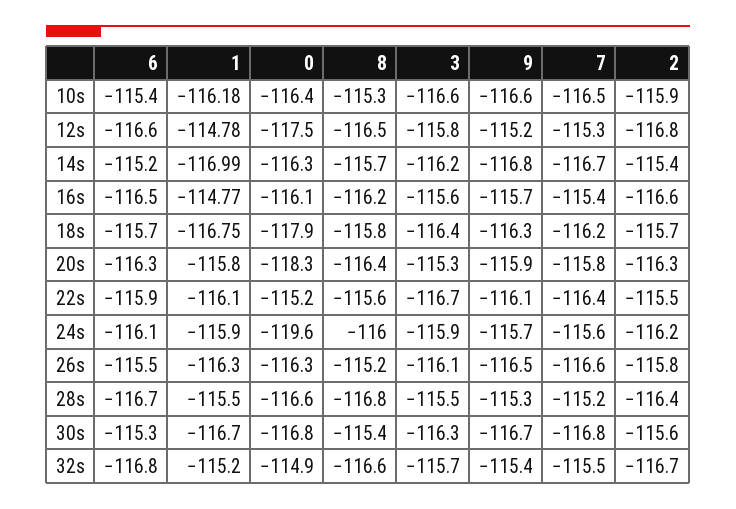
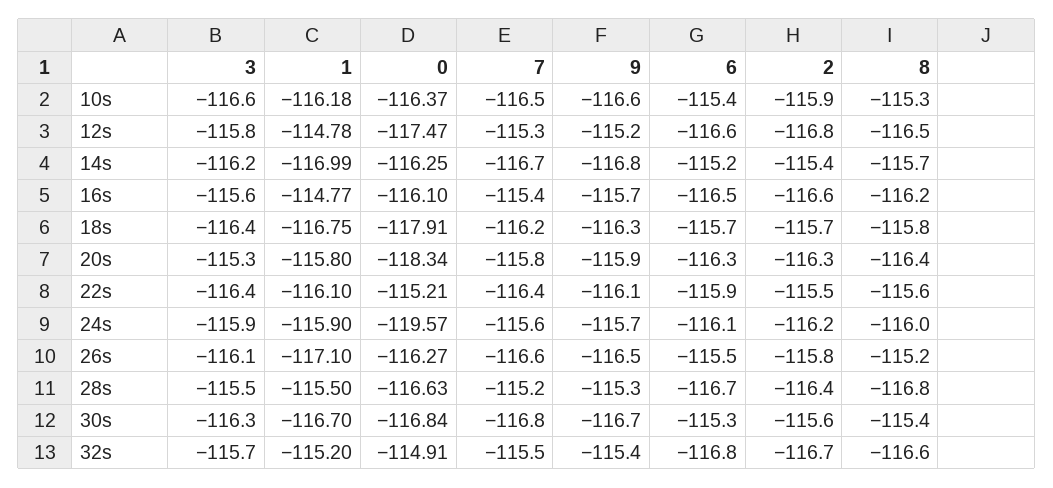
3, 22s: -116.7 -> -116.4
1, 26s: -116.3 -> -117.1

